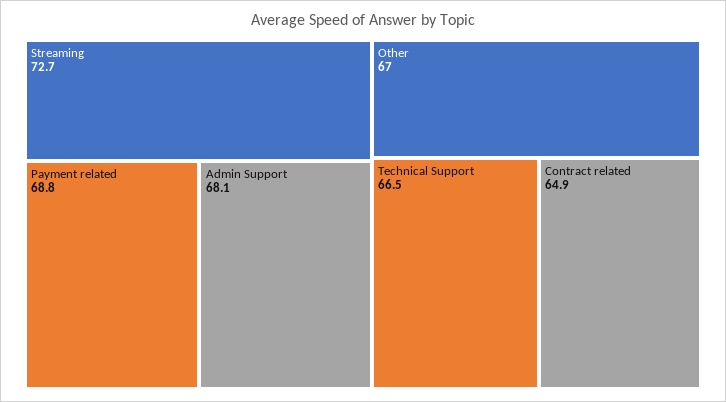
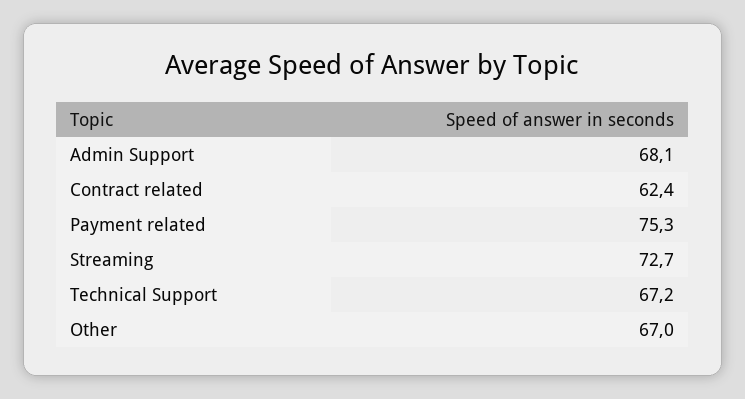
Payment related: 68.8 -> 75.3
Technical Support: 66.5 -> 67.2
Contract related: 64.9 -> 62.4

